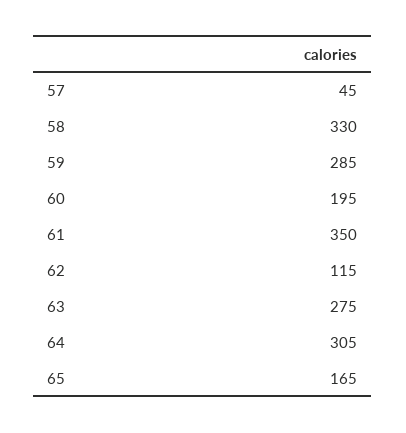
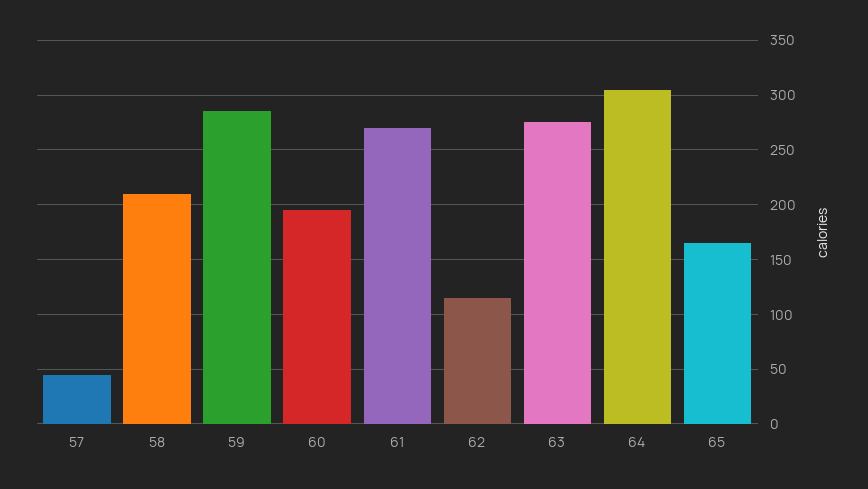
58: 330 -> 210
61: 350 -> 270

